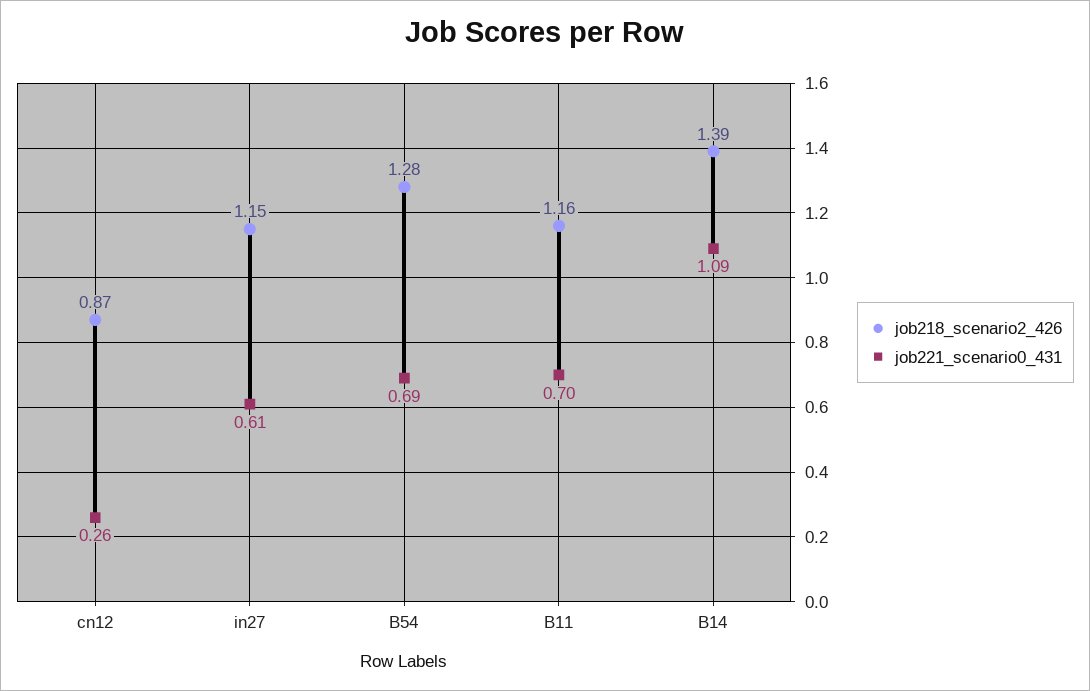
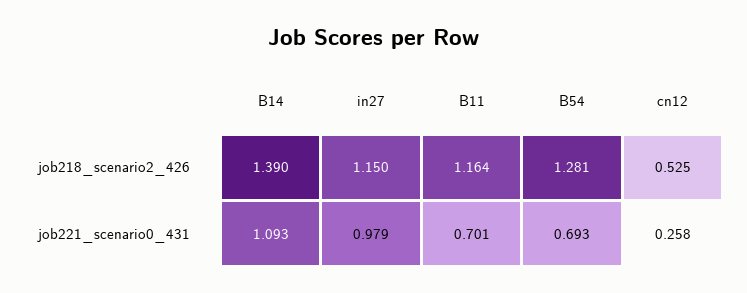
job218_scenario2_426, cn12: 0.87 -> 0.525
job221_scenario0_431, in27: 0.61 -> 0.979

